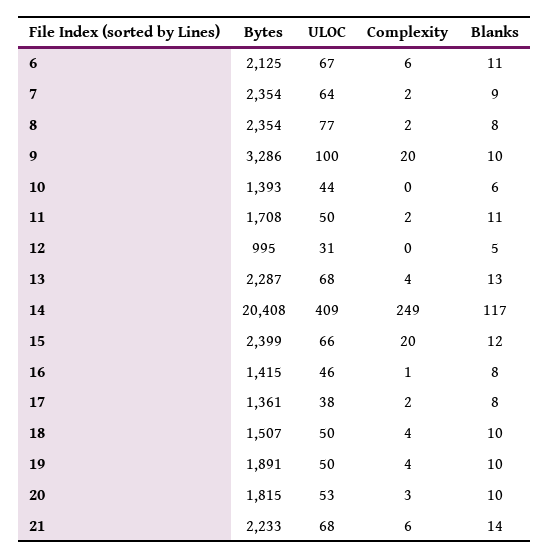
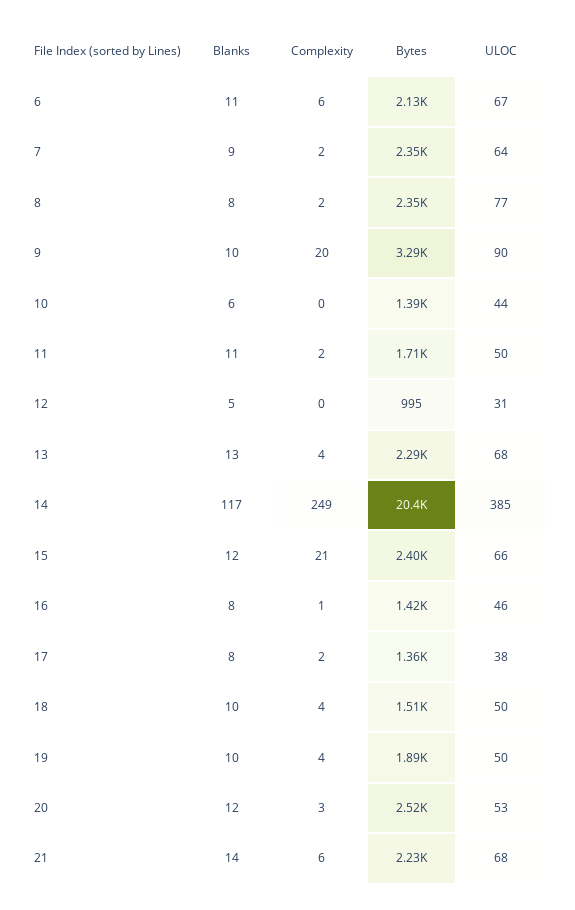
ULOC, 9: 100 -> 90
ULOC, 14: 409 -> 385
Complexity, 15: 20 -> 21
Bytes, 20: 1815 -> 2520
Blanks, 20: 10 -> 12

